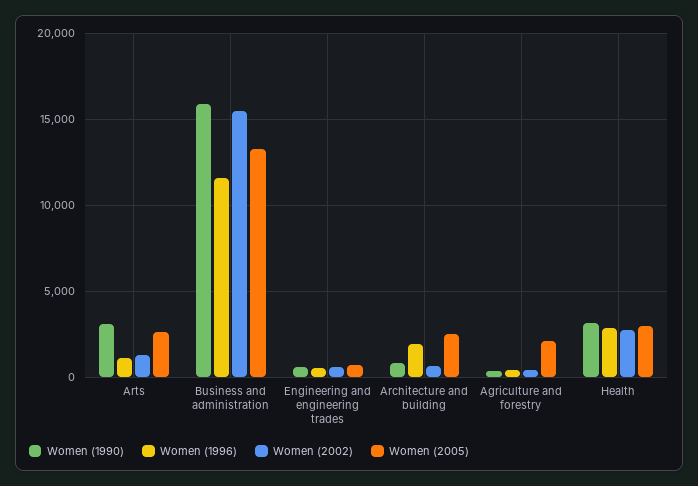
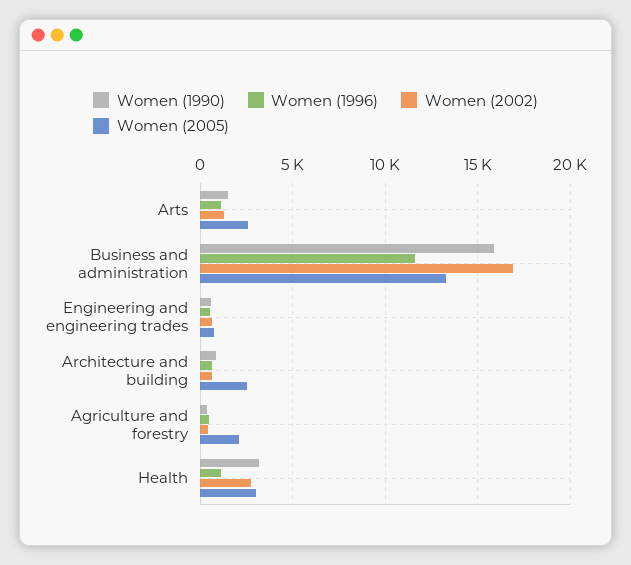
Women (1990), Arts: 3000 -> 1500
Women (2002), Business and administration: 15500 -> 17000
Women (1996), Architecture and building: 2000 -> 500
Women (1996), Health: 3000 -> 1000

